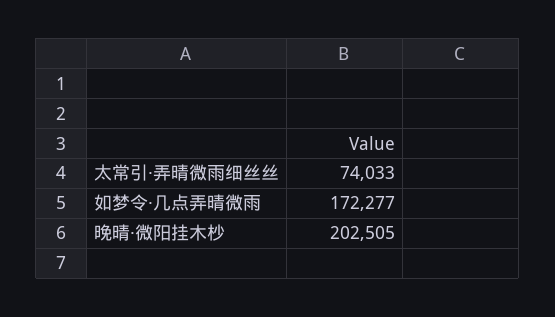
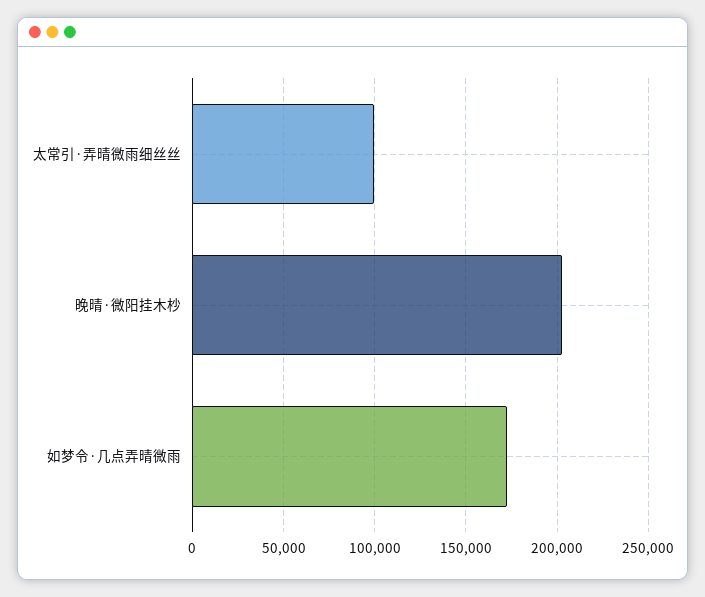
太常引·弄晴微雨细丝丝: 74033 -> 100000

